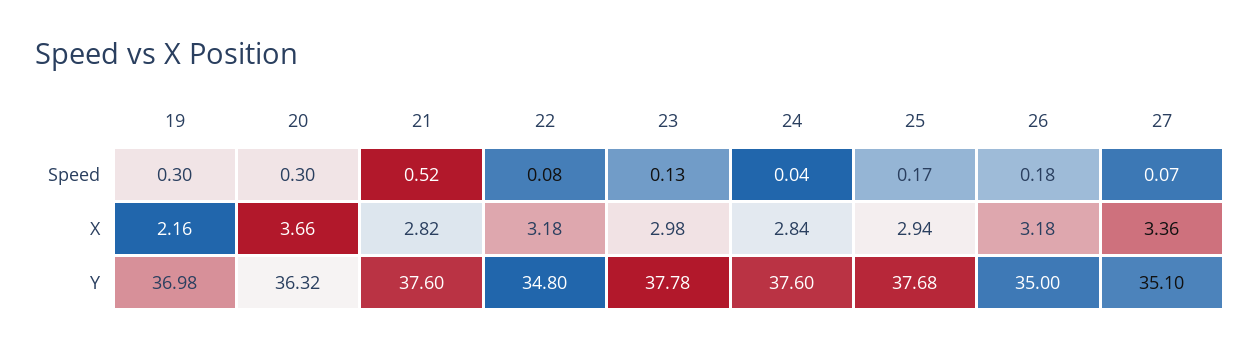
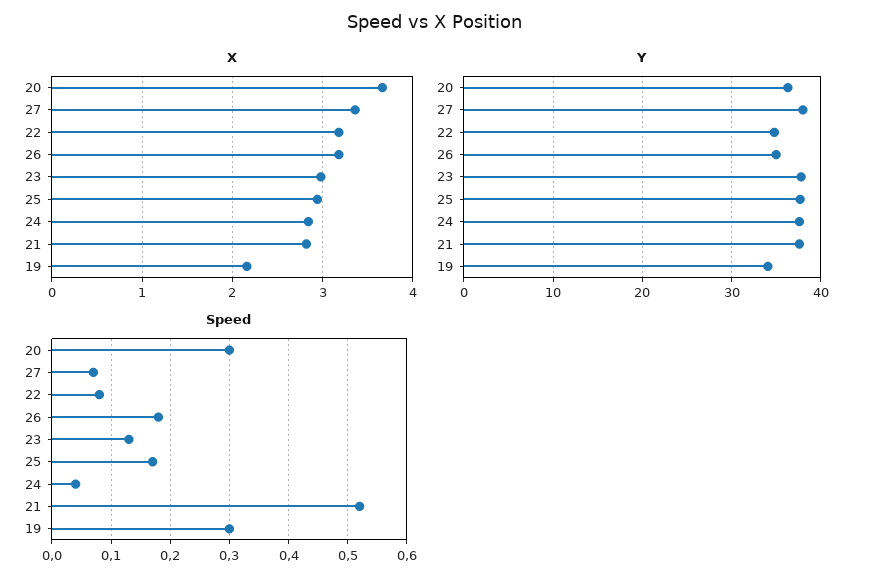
Y, 19: 36.98 -> 34
Y, 27: 35.1 -> 38

